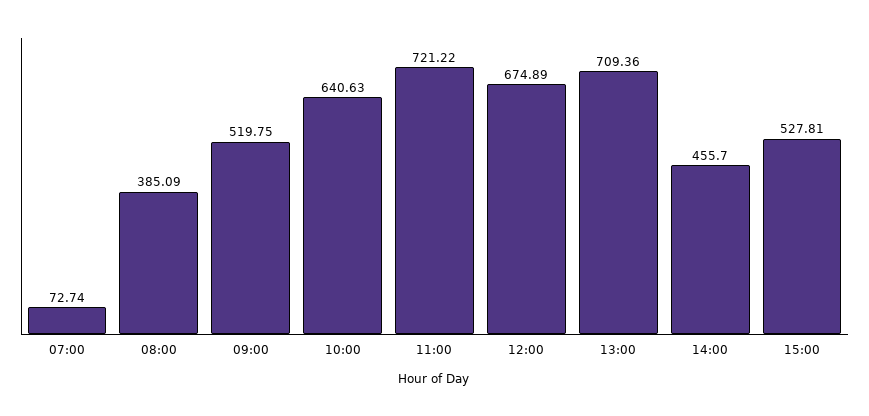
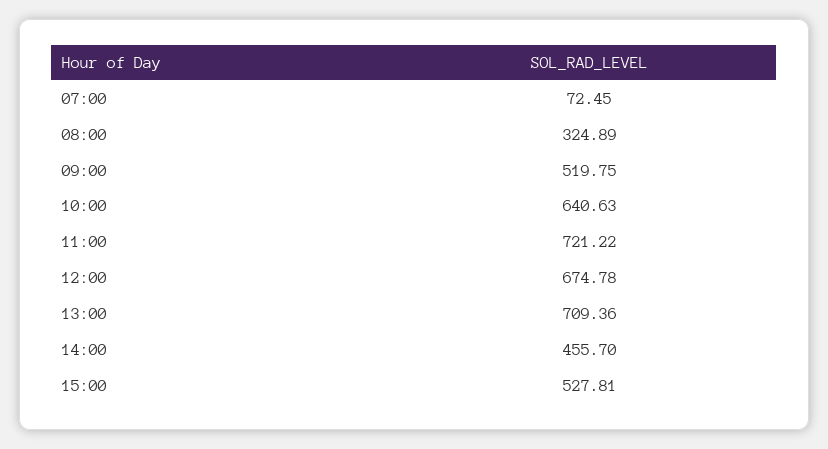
07:00: 72.74 -> 72.45
08:00: 385.09 -> 324.89
12:00: 674.89 -> 674.78

